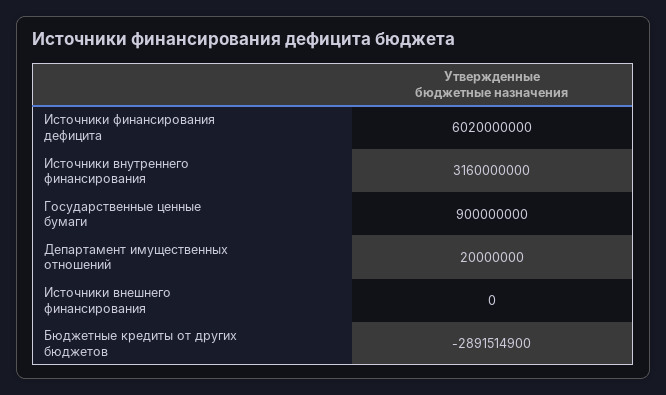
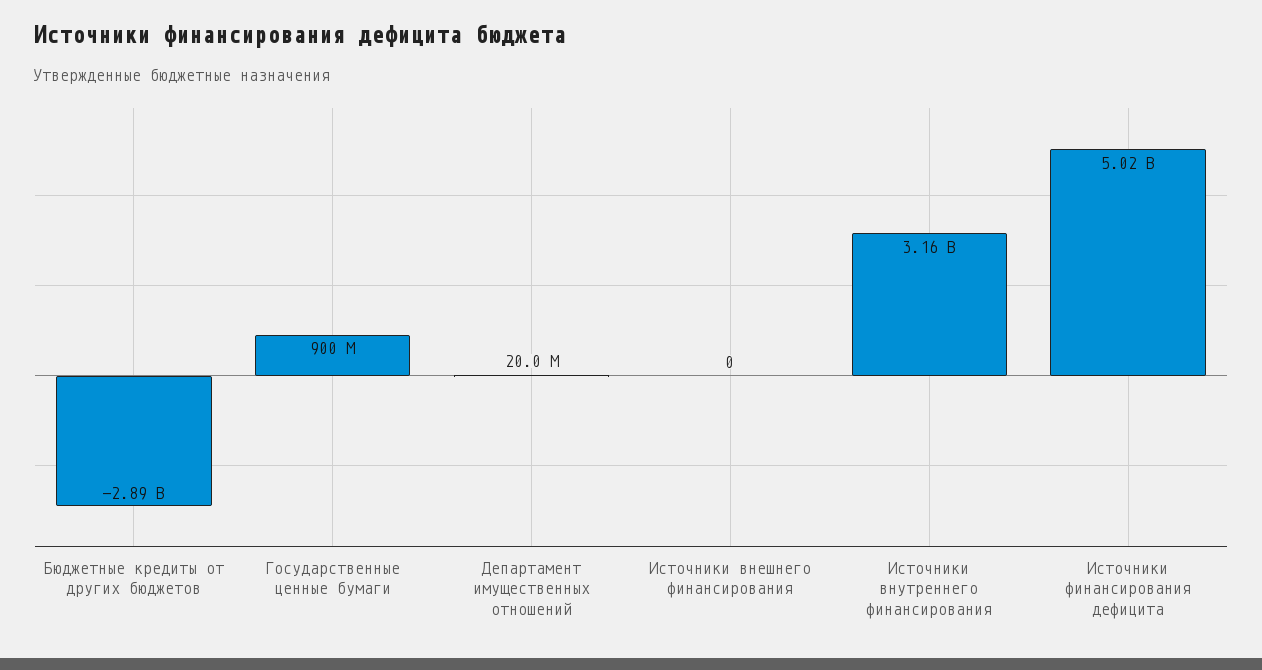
Источники финансирования дефицита: 6020000000 -> 5020000000

